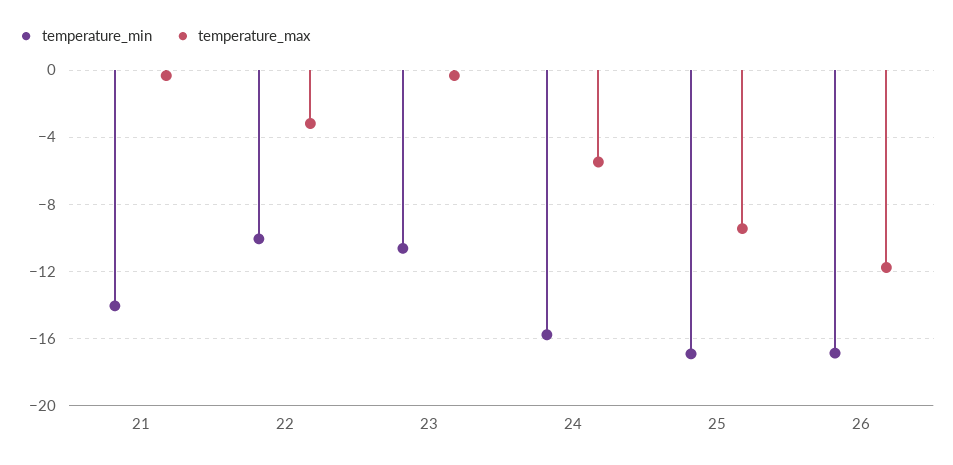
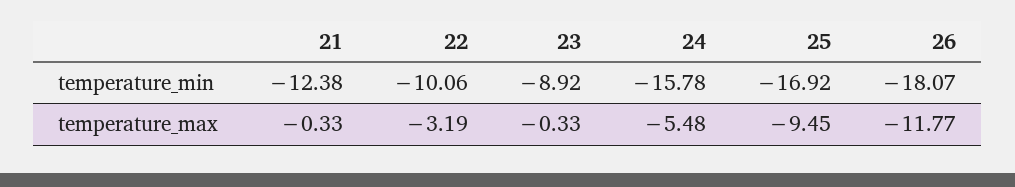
temperature_min, 21: -14 -> -12.38
temperature_min, 23: -10.5 -> -8.92
temperature_min, 26: -17 -> -18.07

